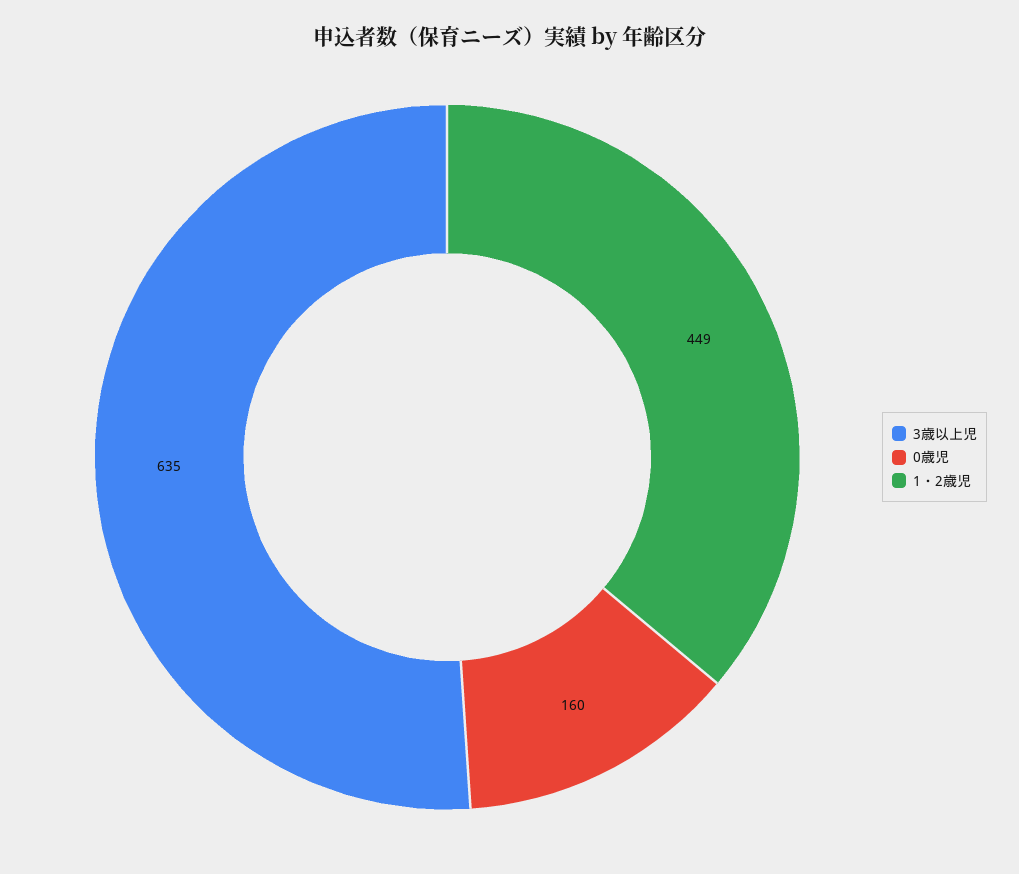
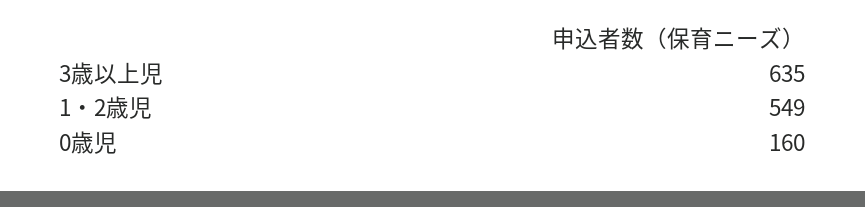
1・2歳児: 449 -> 549

